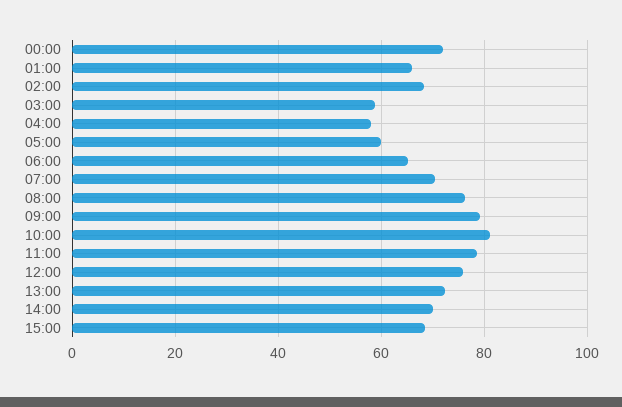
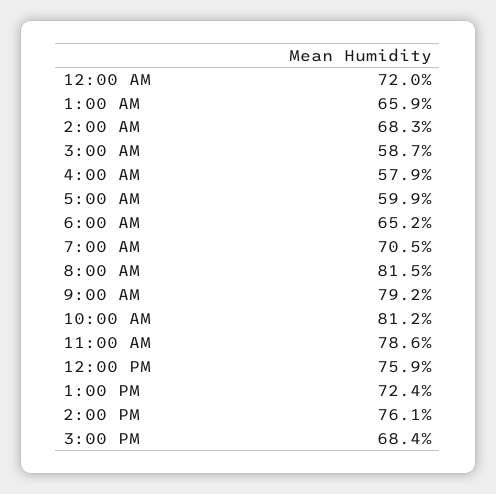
08:00: 76 -> 81.5
14:00: 70 -> 76.1

